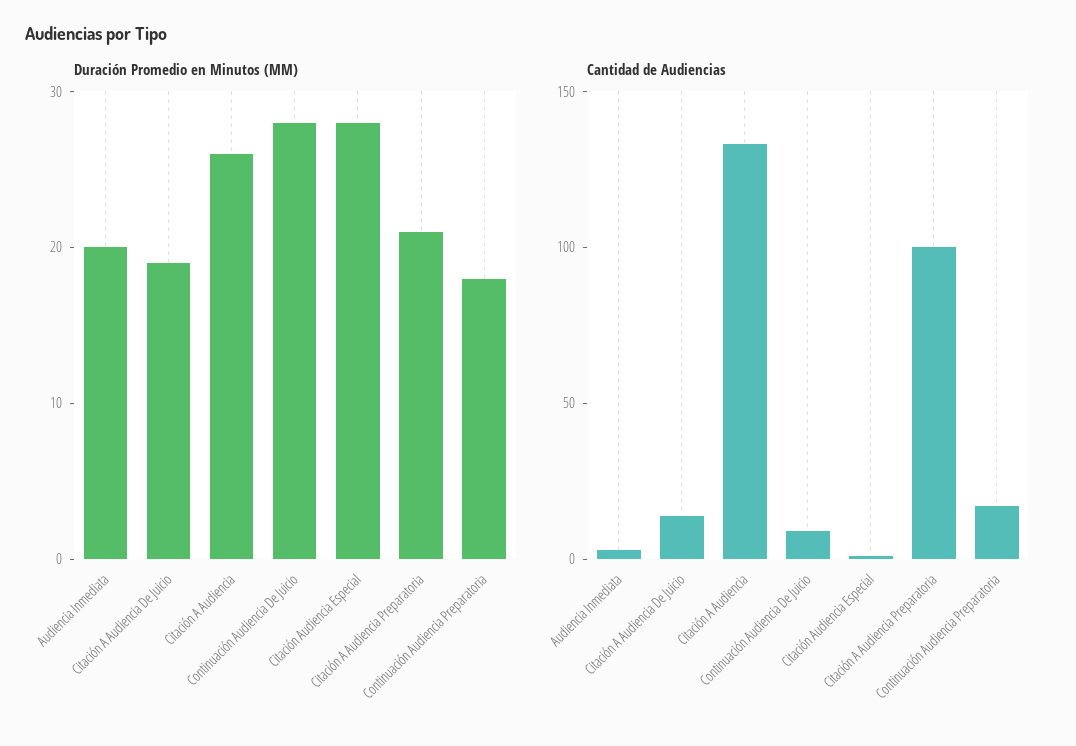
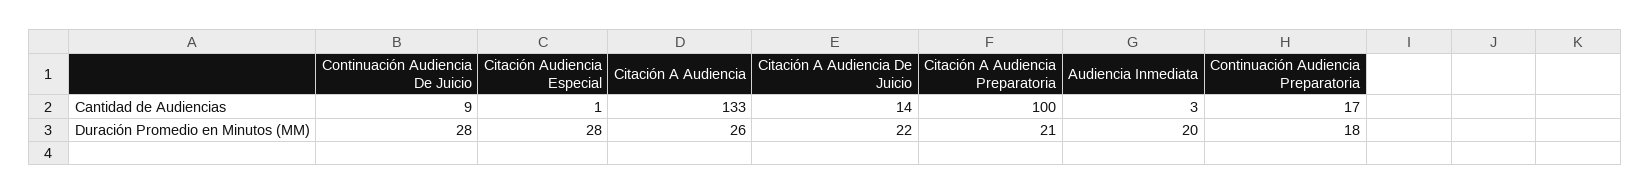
Duración Promedio en Minutos (MM), Citación A Audiencia De Juicio: 19 -> 22

